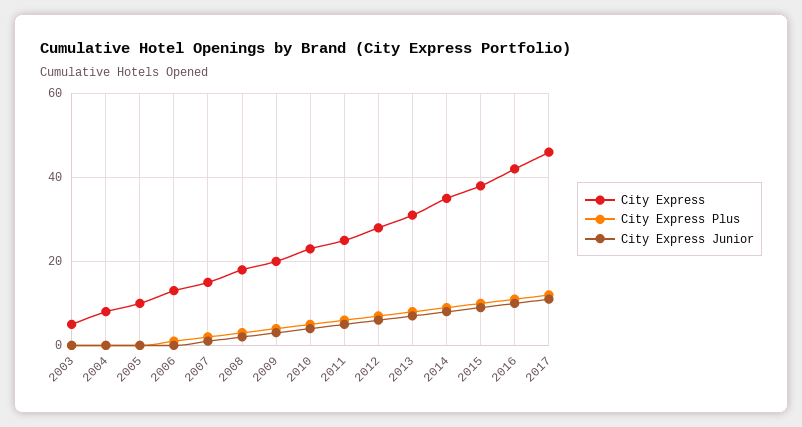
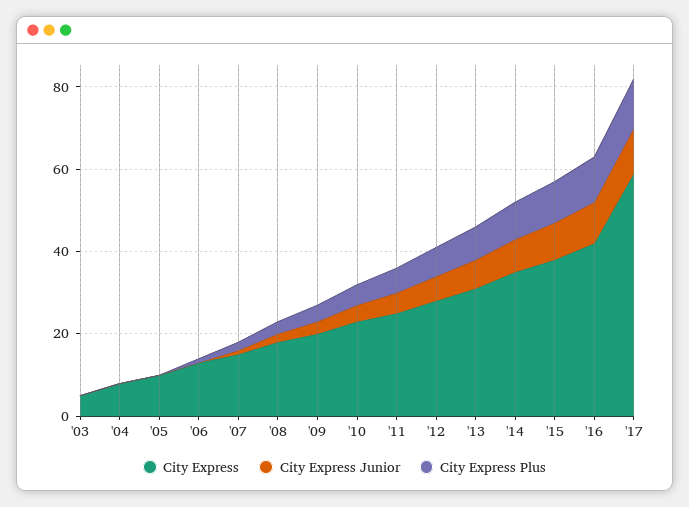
City Express, 2017: 45 -> 60

